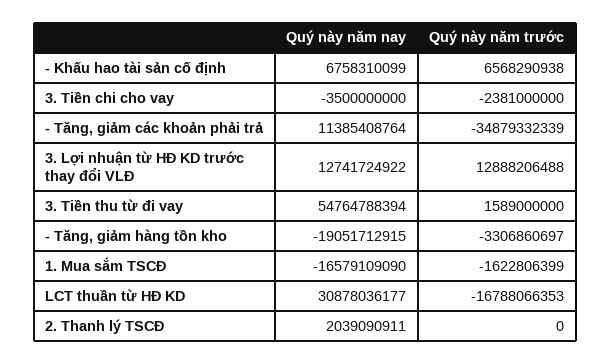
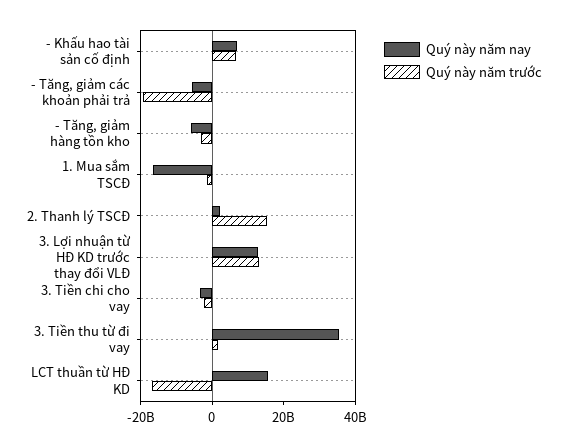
Quý này năm nay, - Tăng, giảm các khoản phải trả: 11385408764 -> -5000000000
Quý này năm trước, - Tăng, giảm các khoản phải trả: -34879332339 -> -20000000000
Quý này năm nay, 3. Tiền thu từ đi vay: 54764788394 -> 35000000000
Quý này năm nay, - Tăng, giảm hàng tồn kho: -19051712915 -> -5000000000
Quý này năm nay, LCT thuần từ HĐ KD: 30878036177 -> 15000000000
Quý này năm trước, 2. Thanh lý TSCĐ: 0 -> 15000000000

